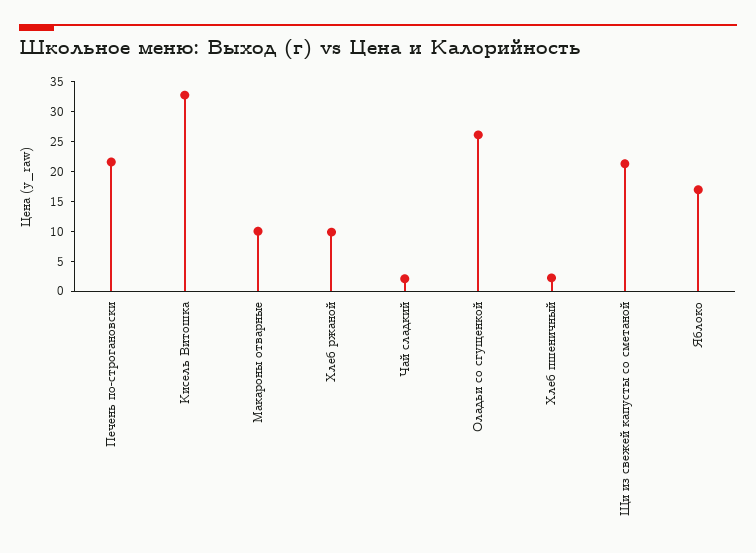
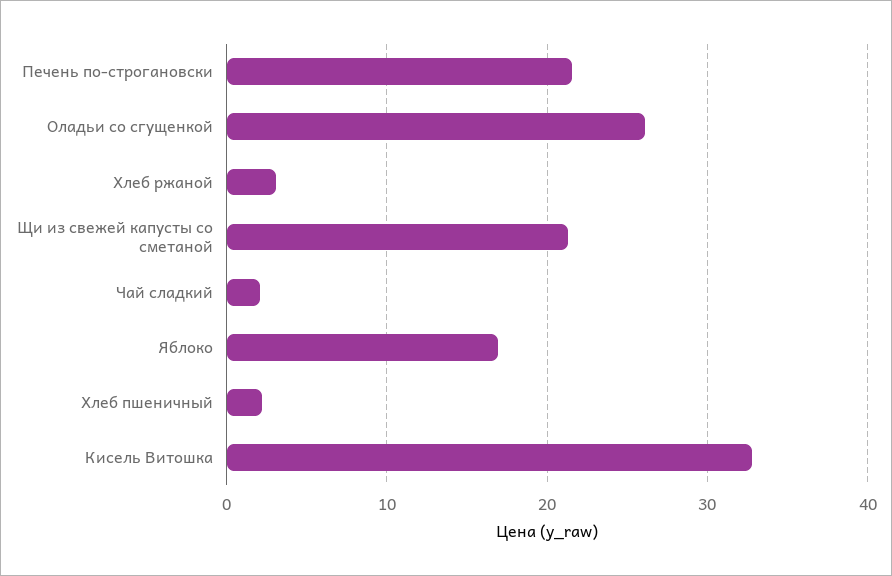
Макароны отварные: 10 -> none
Хлеб ржаной: 10 -> 3

